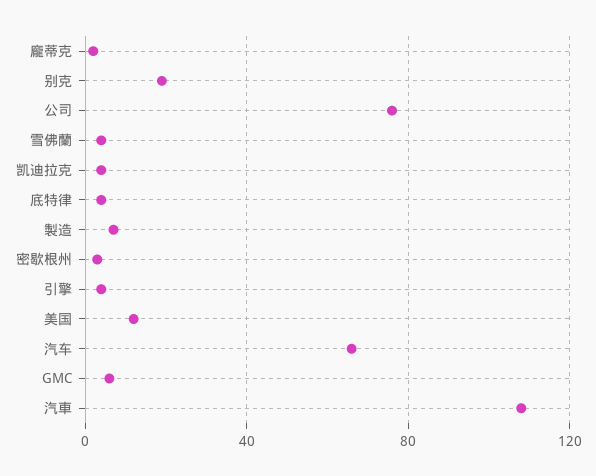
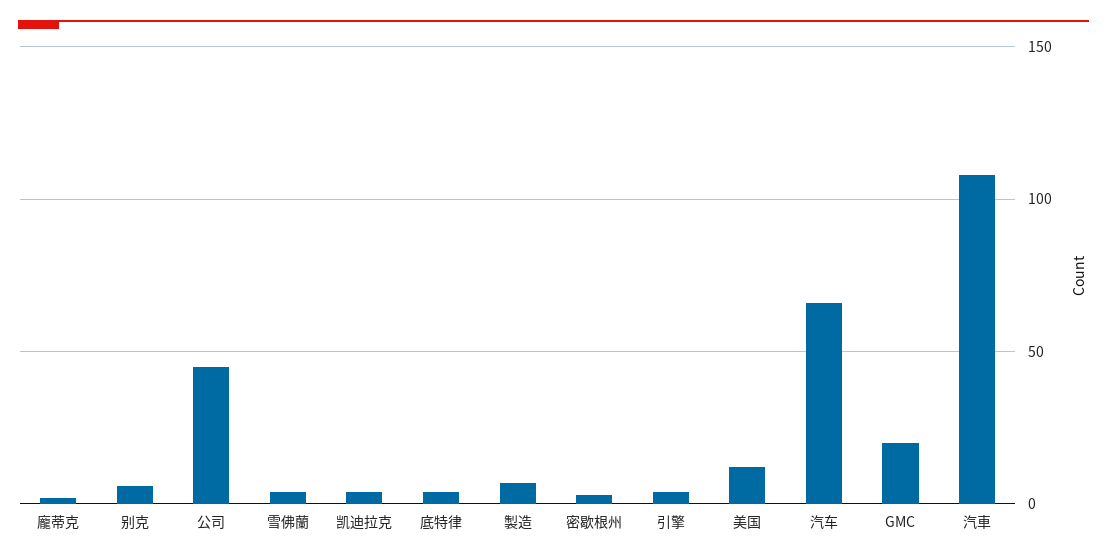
别克: 20 -> 5
公司: 75 -> 45
GMC: 5 -> 20

